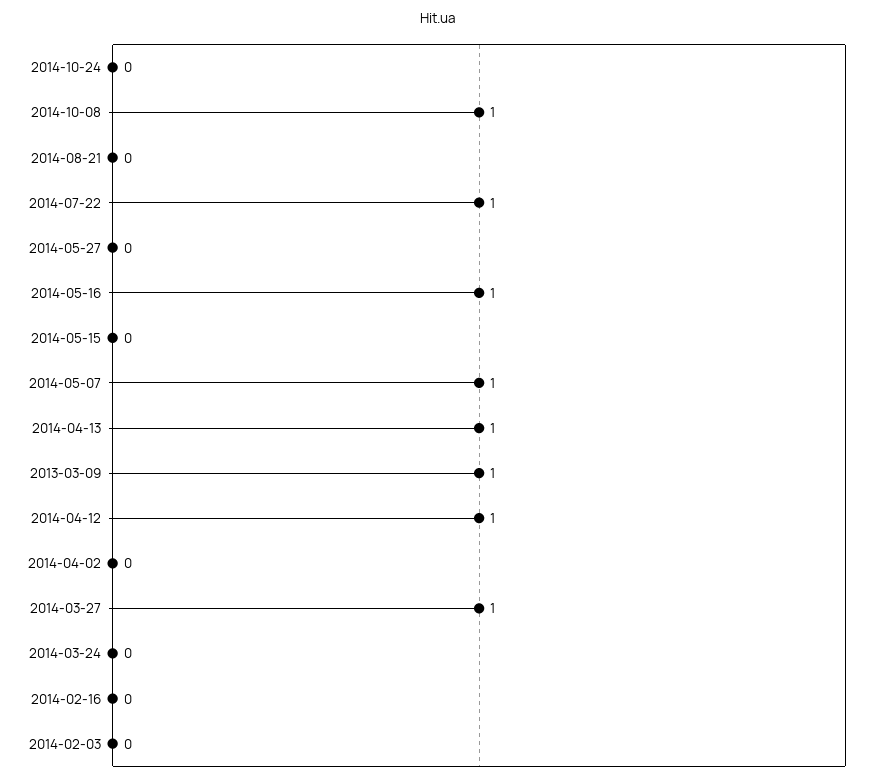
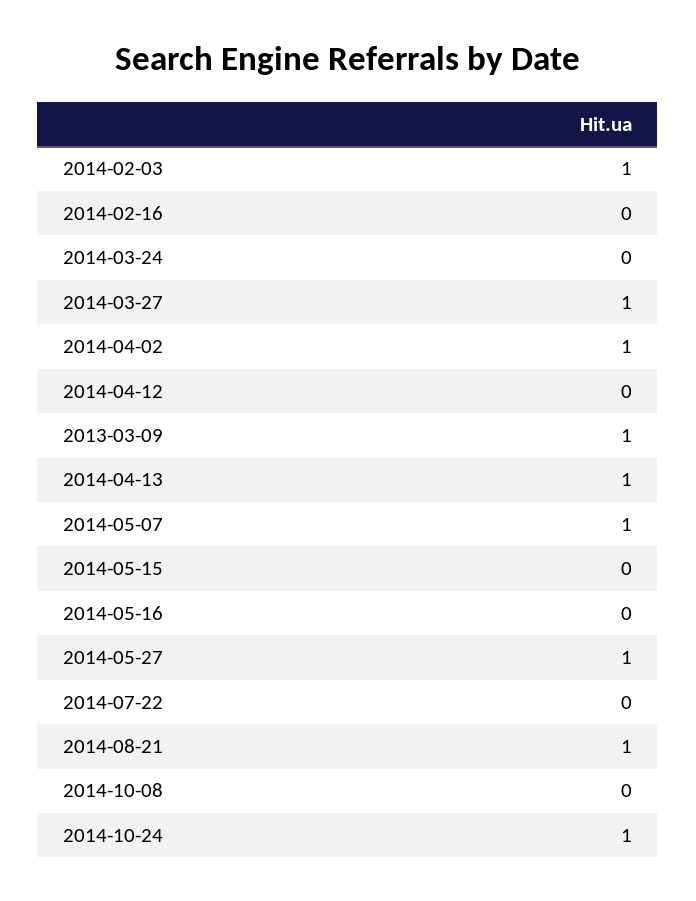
2014-10-24: 0 -> 1
2014-10-08: 1 -> 0
2014-08-21: 0 -> 1
2014-07-22: 1 -> 0
2014-05-27: 0 -> 1
2014-05-16: 1 -> 0
2014-04-12: 1 -> 0
2014-04-02: 0 -> 1
2014-02-03: 0 -> 1

